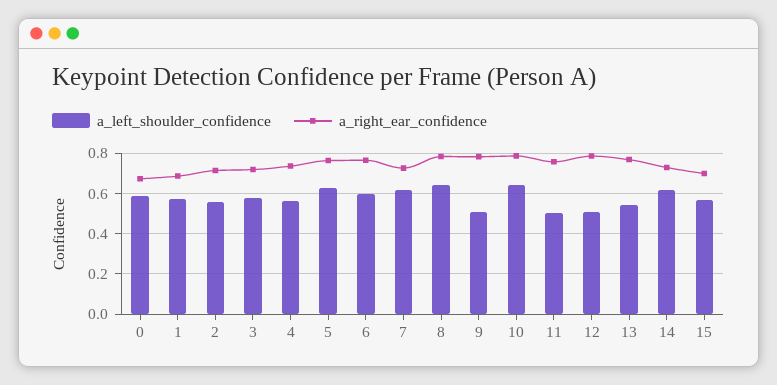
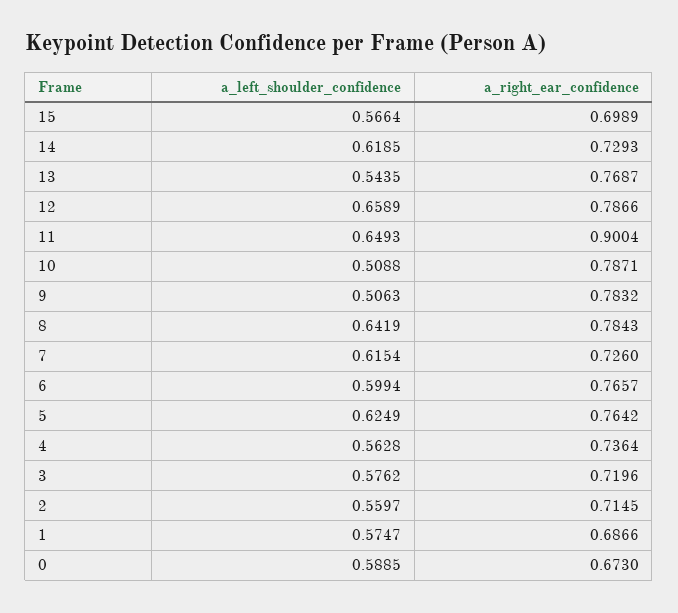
a_left_shoulder_confidence, 10: 0.65 -> 0.5088
a_left_shoulder_confidence, 11: 0.5 -> 0.6493
a_right_ear_confidence, 11: 0.75 -> 0.9004
a_left_shoulder_confidence, 12: 0.5 -> 0.6589

